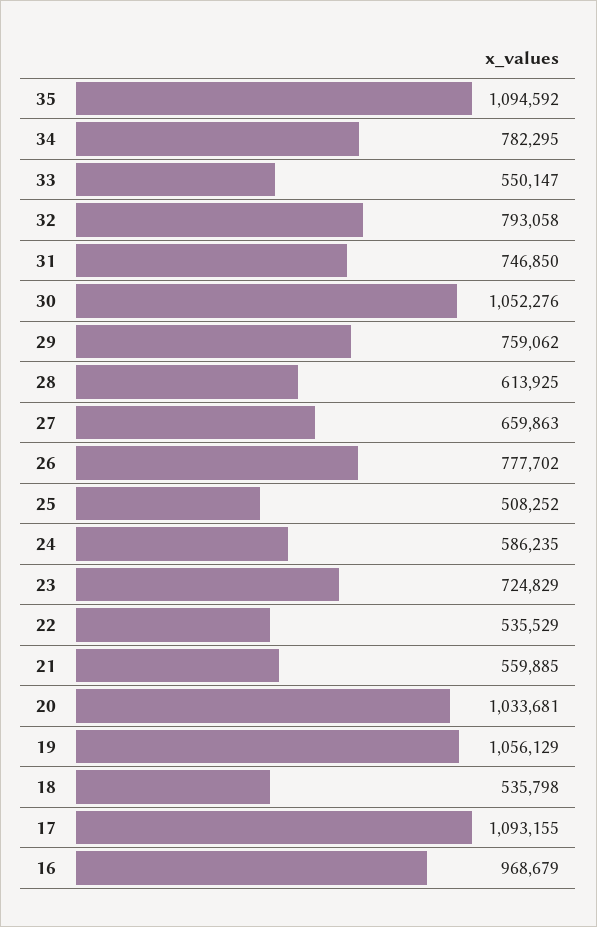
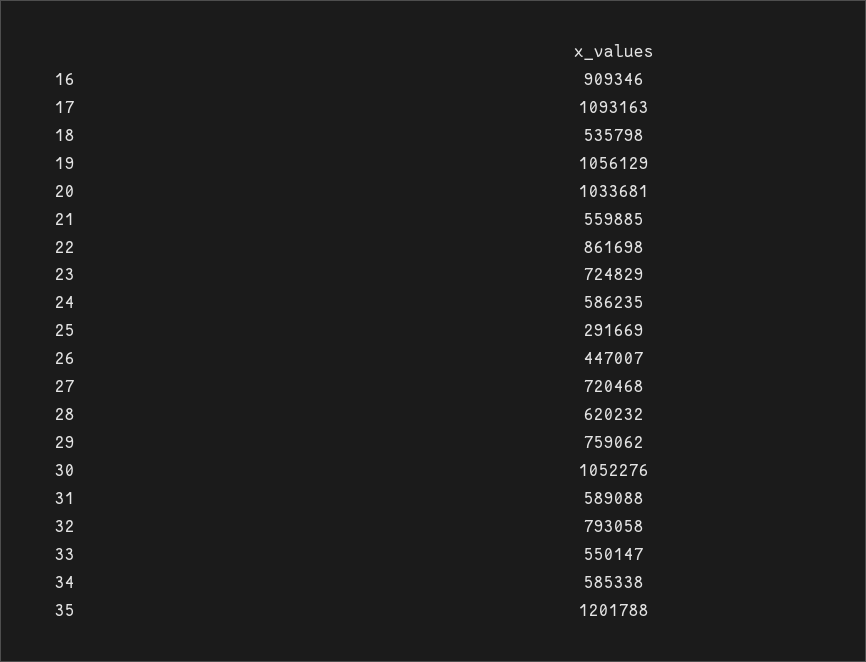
35: 1094592 -> 1201788
34: 782295 -> 585338
31: 746850 -> 589088
28: 613925 -> 620232
27: 659863 -> 720468
26: 777702 -> 447007
25: 508252 -> 291669
22: 535529 -> 861698
17: 1093155 -> 1093163
16: 968679 -> 909346

